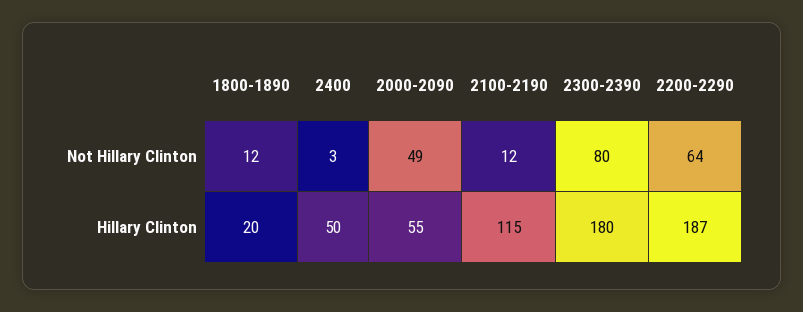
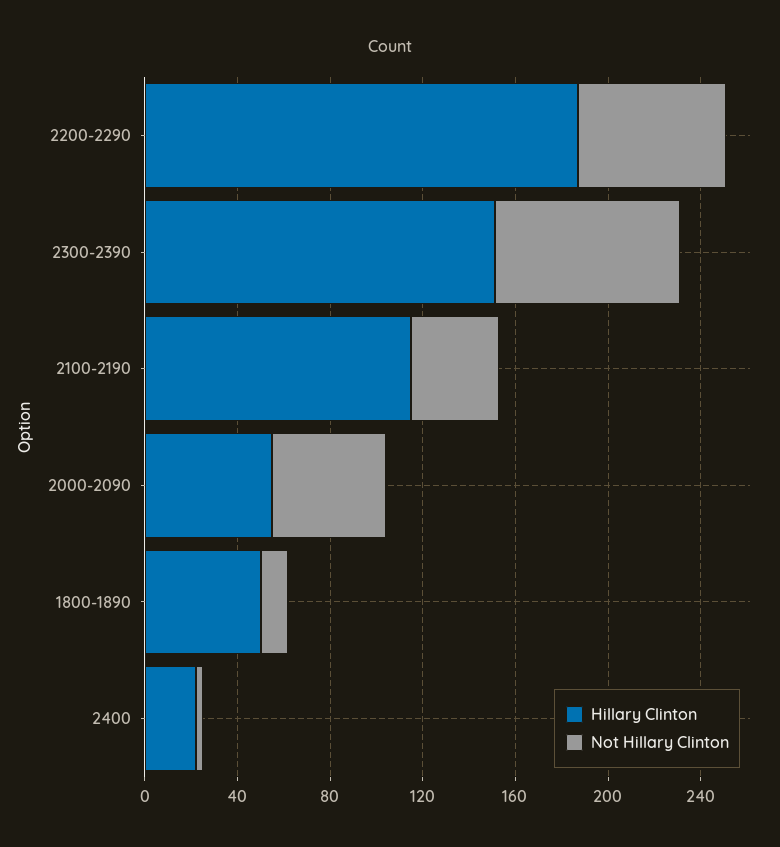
Not Hillary Clinton, 2100-2190: 12 -> 40
Hillary Clinton, 1800-1890: 20 -> 50
Hillary Clinton, 2400: 50 -> 20
Hillary Clinton, 2300-2390: 180 -> 150

